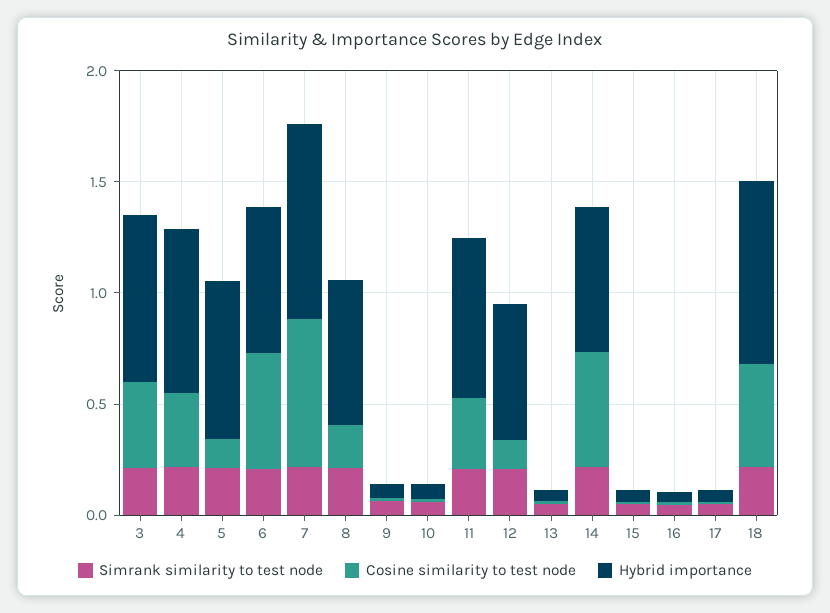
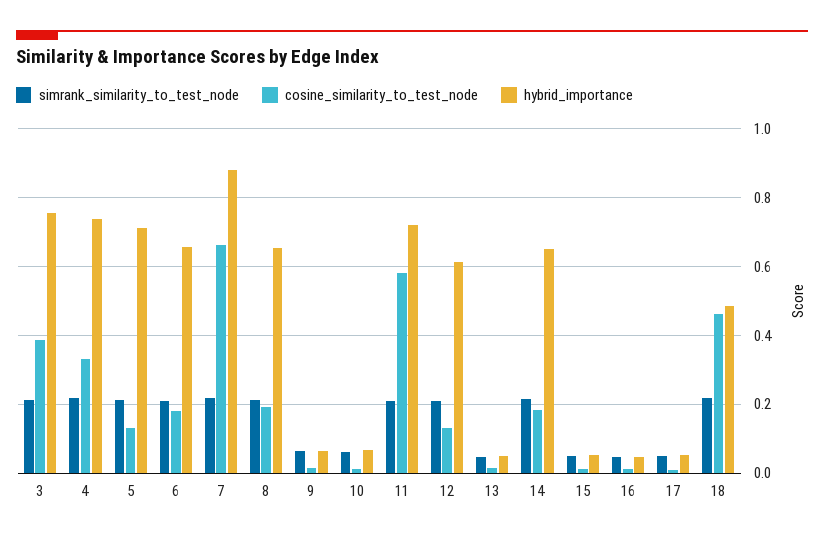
Cosine similarity to test node, 6: 0.5 -> 0.18
Cosine similarity to test node, 11: 0.3 -> 0.58
Cosine similarity to test node, 14: 0.5 -> 0.18
Hybrid importance, 18: 0.8 -> 0.48

